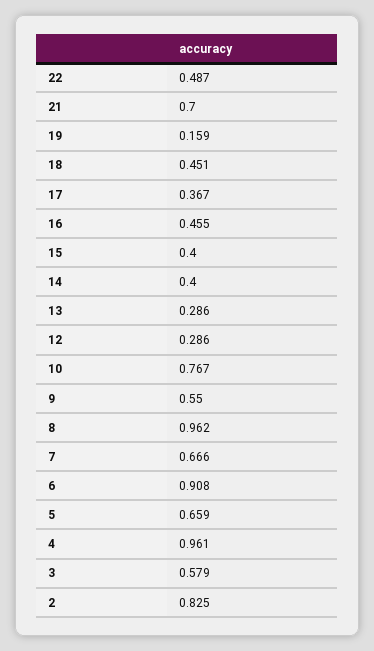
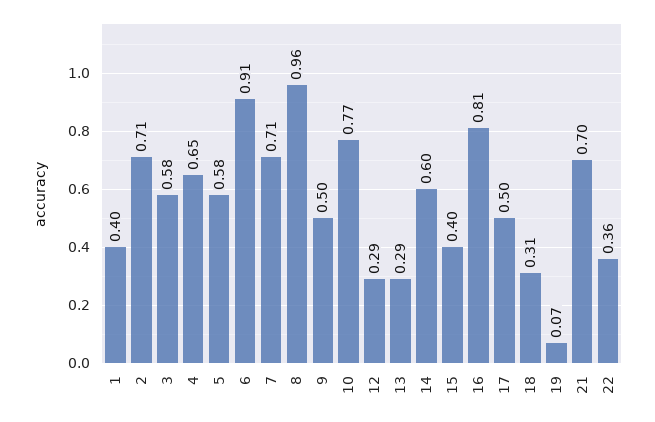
22: 0.487 -> 0.36
19: 0.159 -> 0.07
18: 0.451 -> 0.31
17: 0.367 -> 0.5
16: 0.455 -> 0.81
14: 0.4 -> 0.6
9: 0.55 -> 0.5
7: 0.666 -> 0.71
5: 0.659 -> 0.58
4: 0.961 -> 0.65
2: 0.825 -> 0.71
1: none -> 0.4

